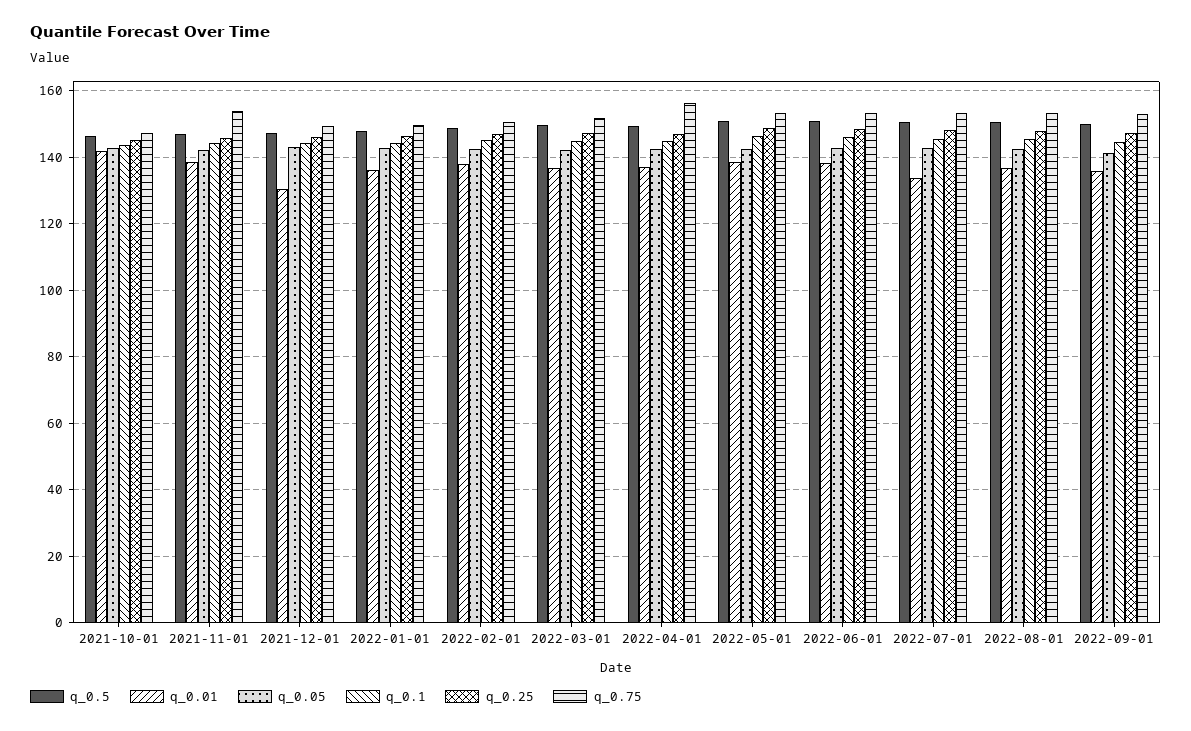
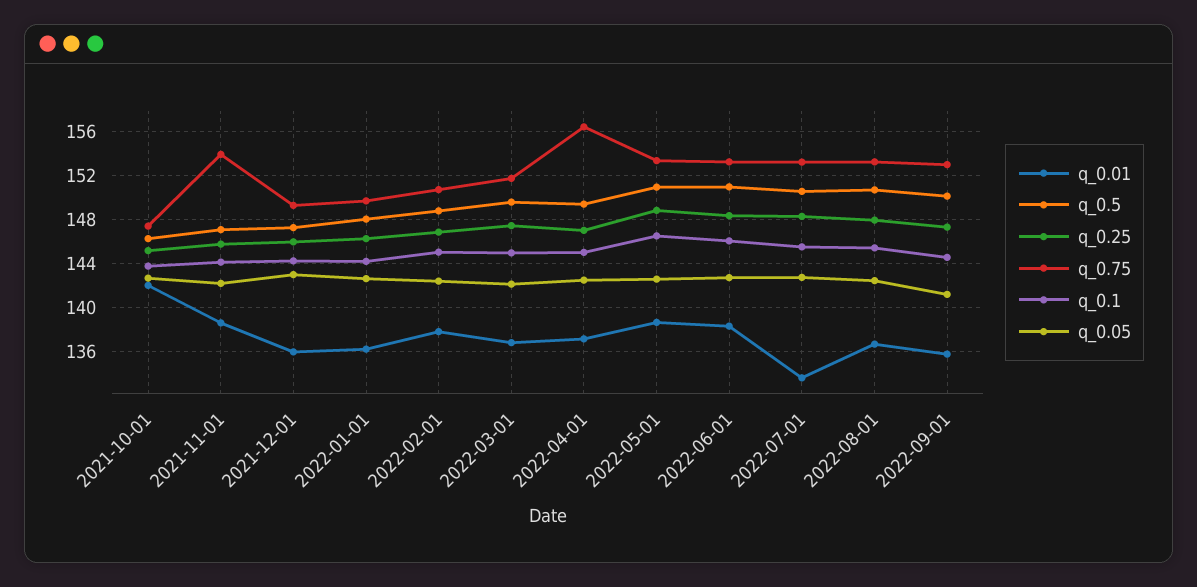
q_0.01, 2021-12-01: 130 -> 136

